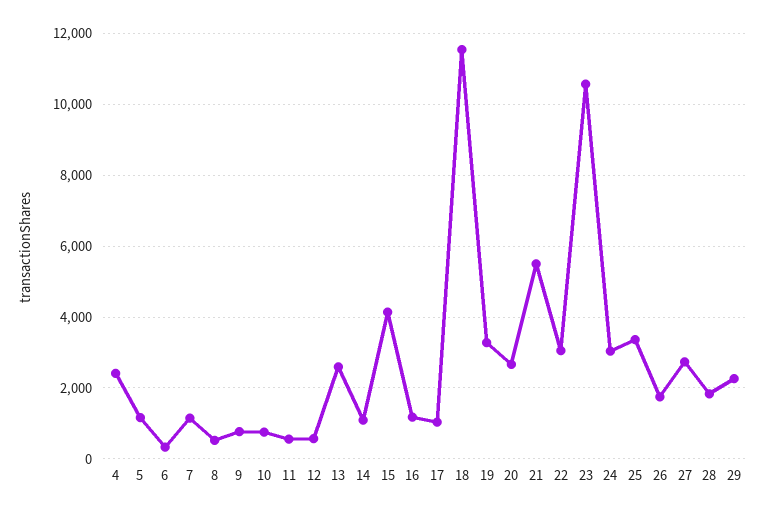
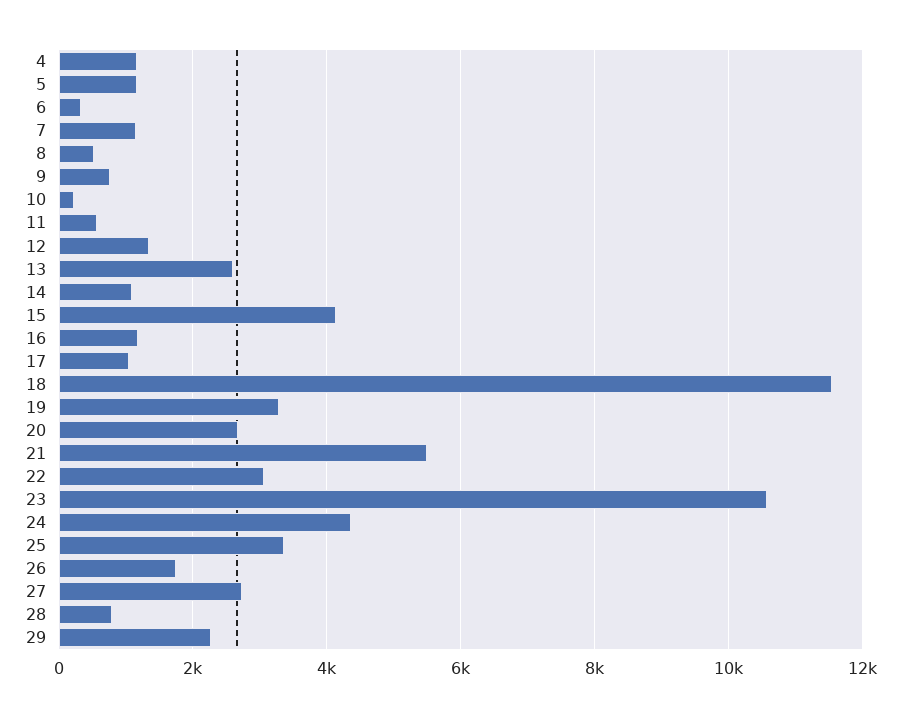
4: 2400 -> 1200
10: 800 -> 200
12: 600 -> 1400
24: 3000 -> 4400
28: 1800 -> 800

